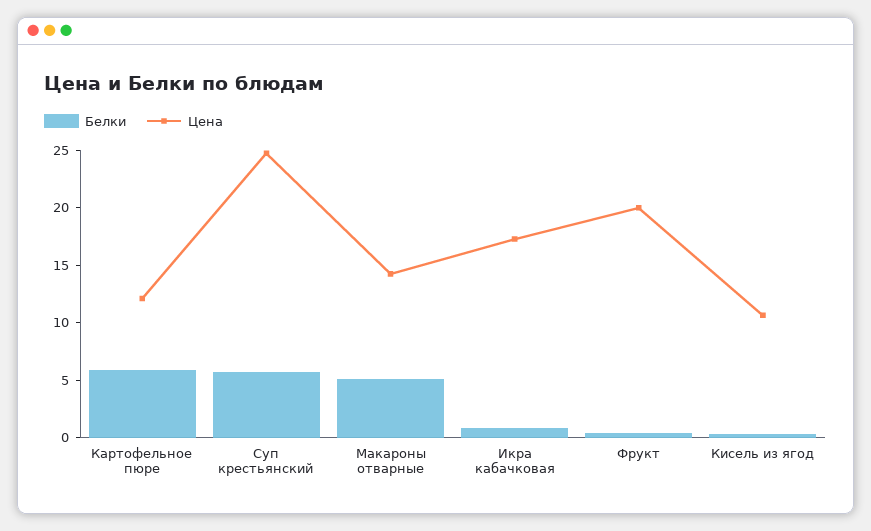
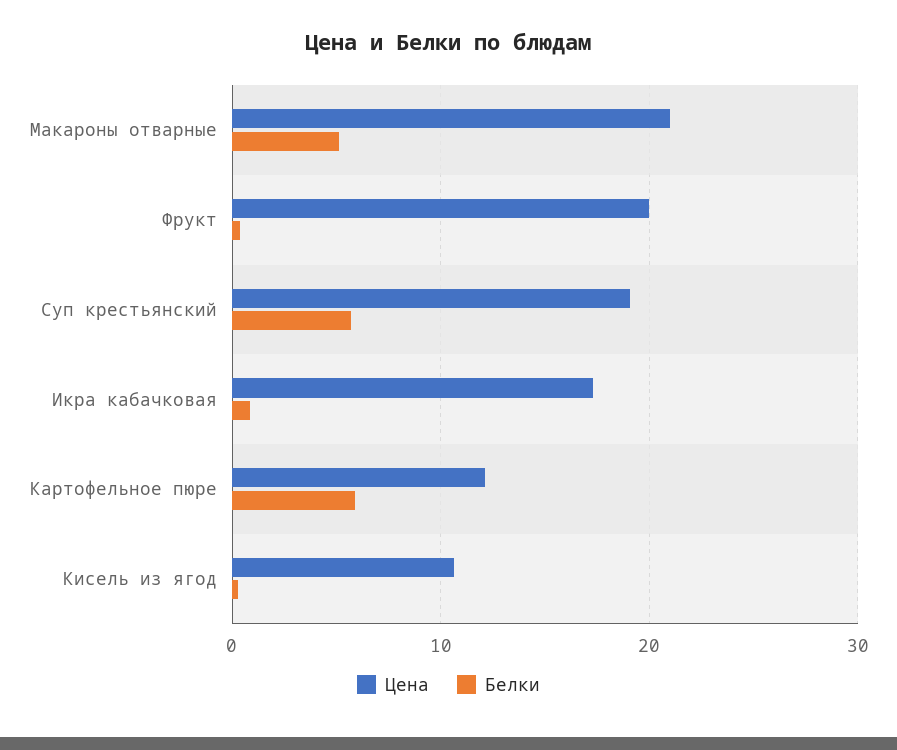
Цена, Суп крестьянский: 25 -> 19
Цена, Макароны отварные: 14 -> 21

